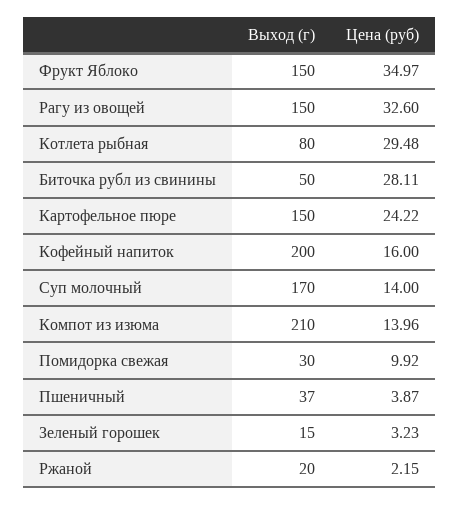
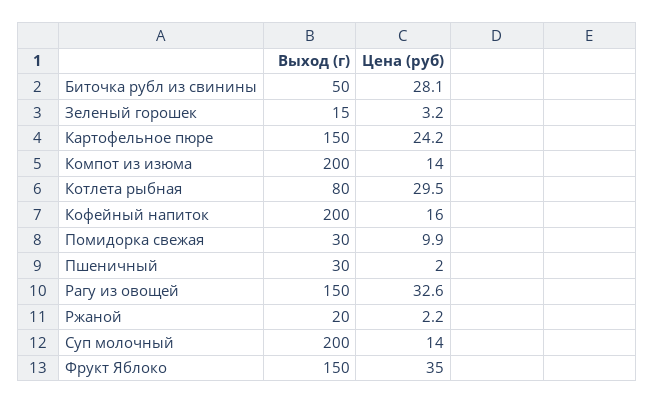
Выход (г), Суп молочный: 170 -> 200
Выход (г), Компот из изюма: 210 -> 200
Выход (г), Пшеничный: 37 -> 30
Цена (руб), Пшеничный: 3.87 -> 2

